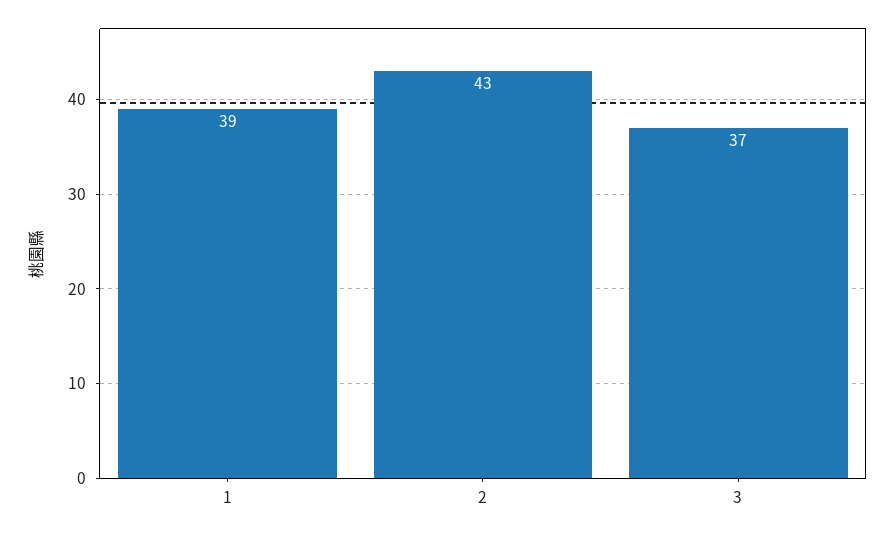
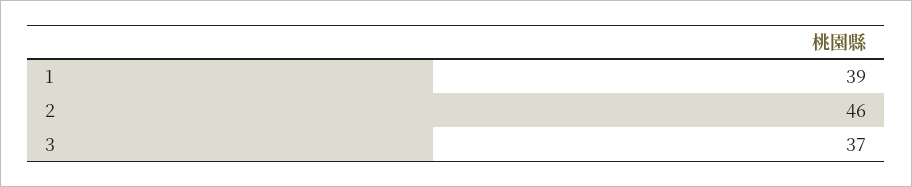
2: 43 -> 46

